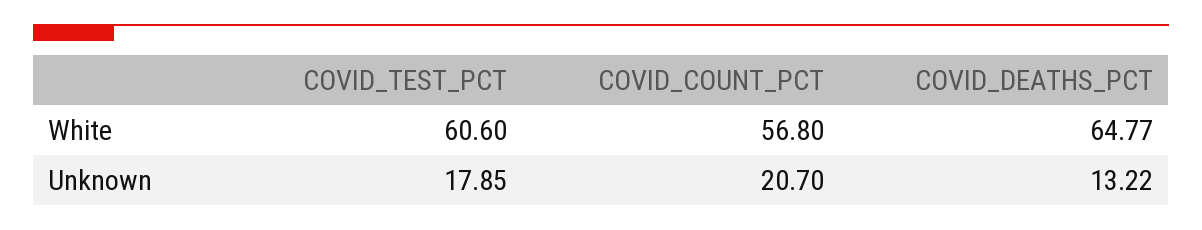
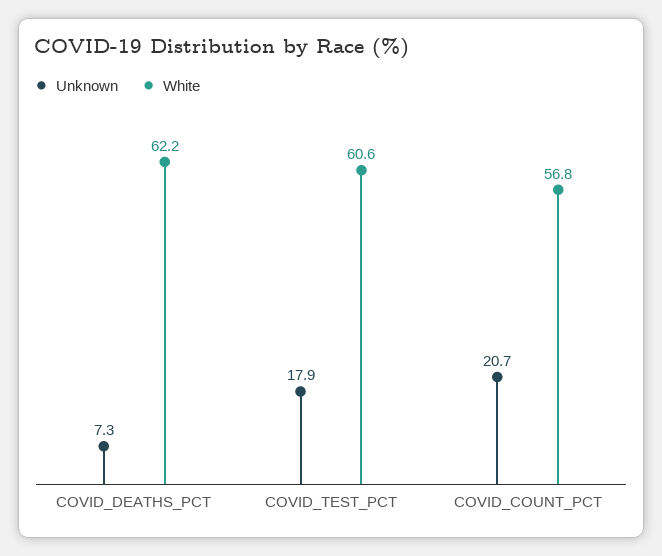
White, COVID_DEATHS_PCT: 64.77 -> 62.2
Unknown, COVID_DEATHS_PCT: 13.22 -> 7.3

